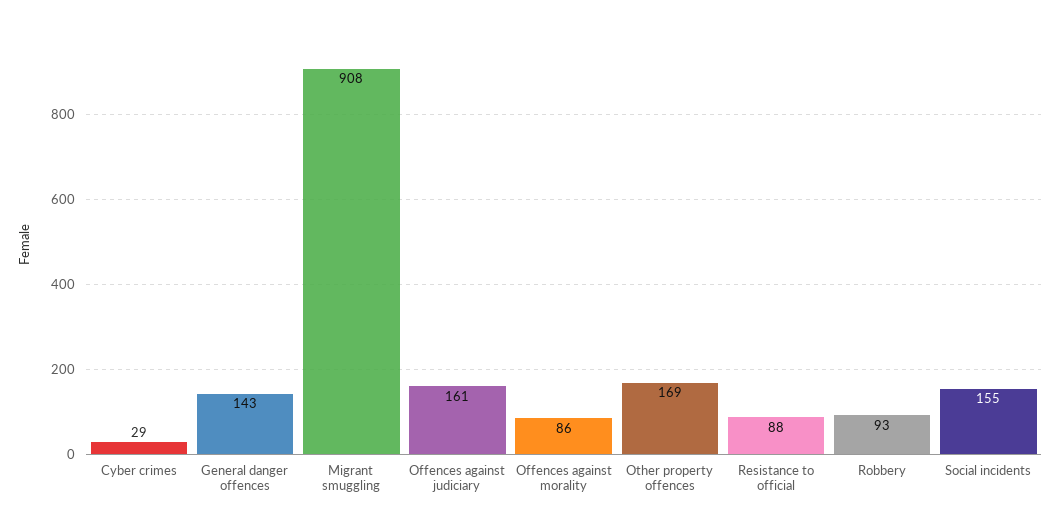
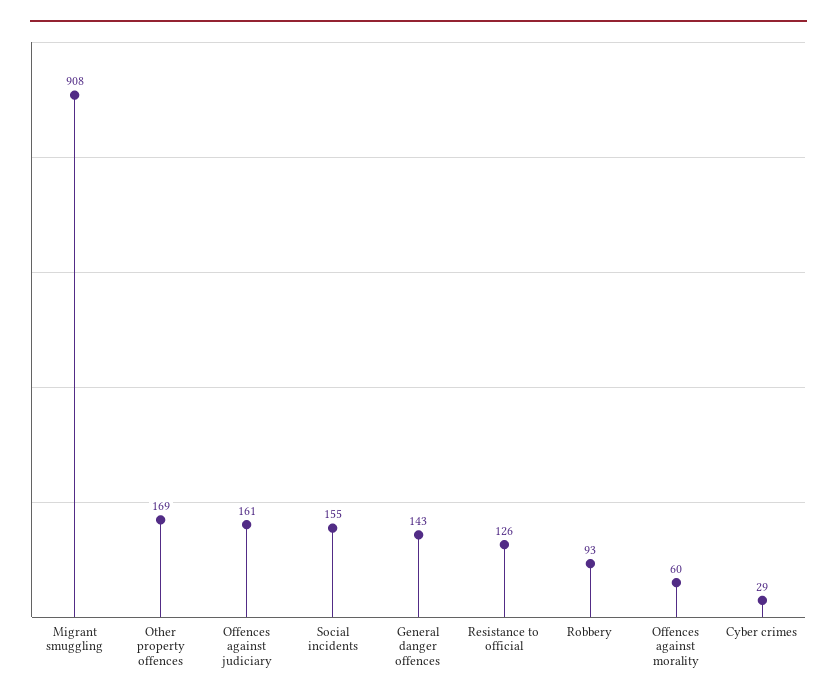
Offences against morality: 86 -> 60
Resistance to official: 88 -> 126

